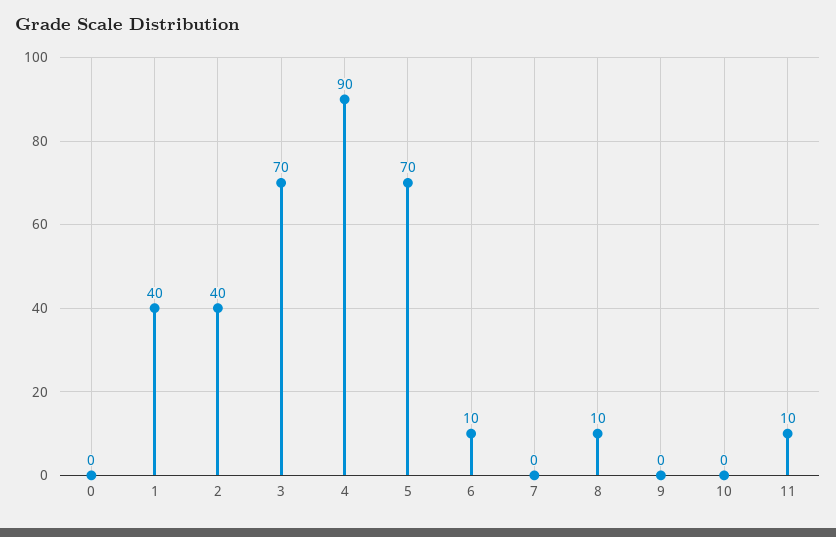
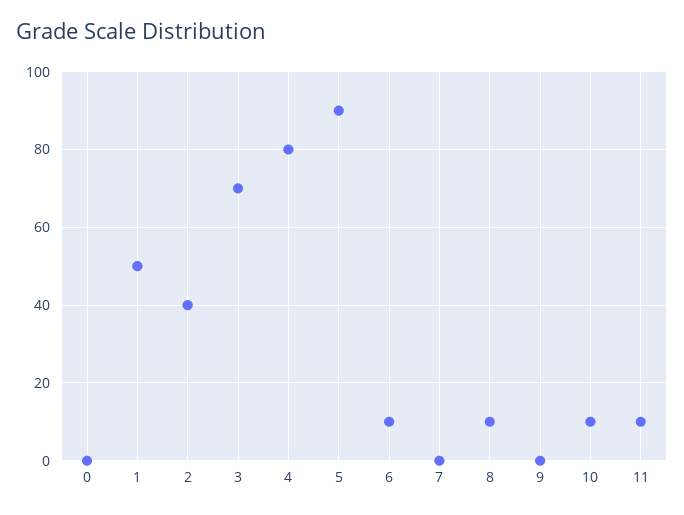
1: 40 -> 50
4: 90 -> 80
5: 70 -> 90
10: 0 -> 10

